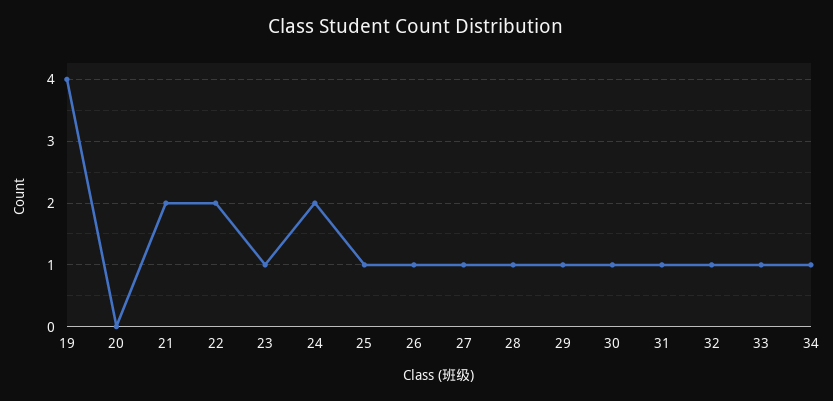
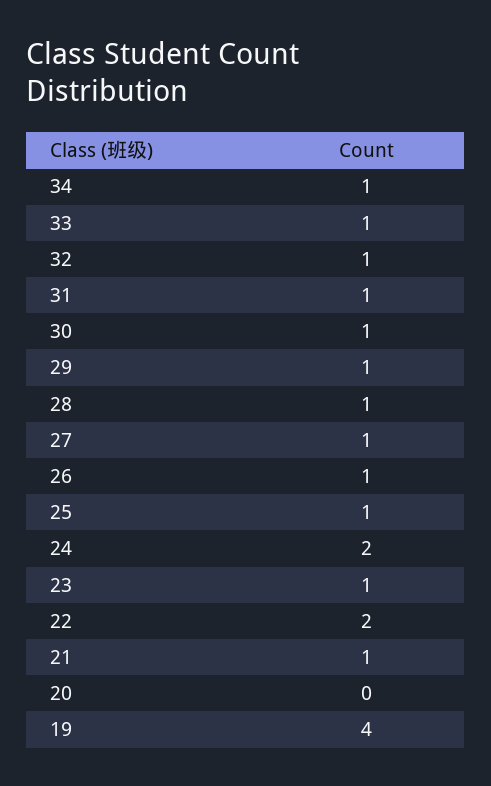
21: 2 -> 1

